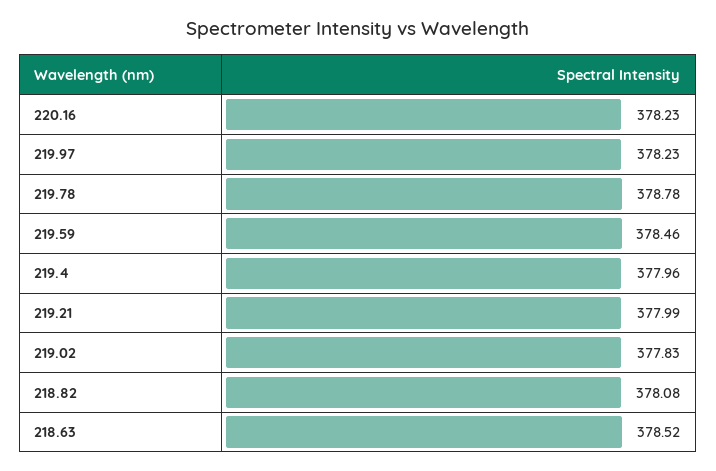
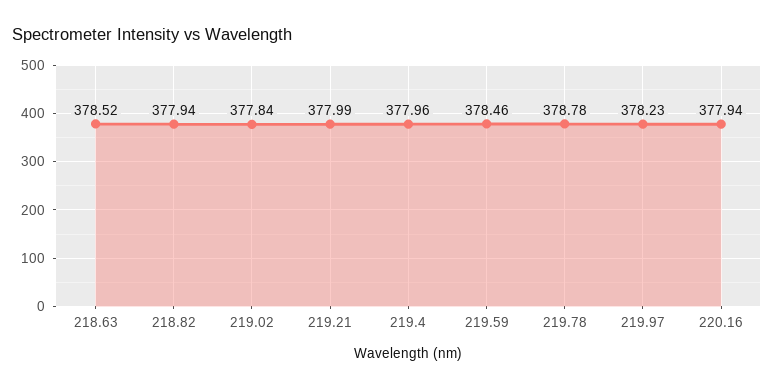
220.16: 378.23 -> 377.94
219.02: 377.83 -> 377.84
218.82: 378.08 -> 377.94

